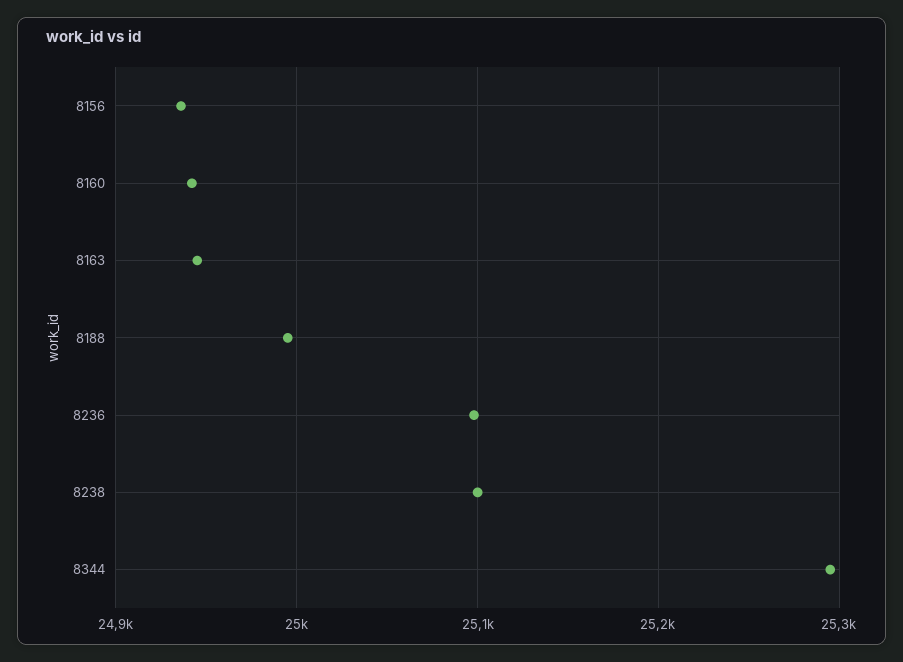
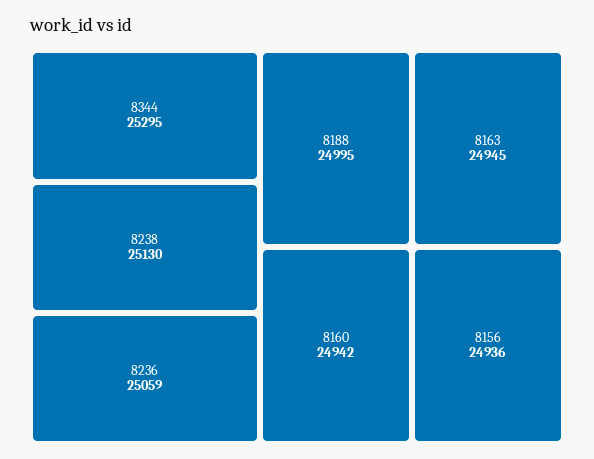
8236: 25100 -> 25059
8238: 25100 -> 25130

